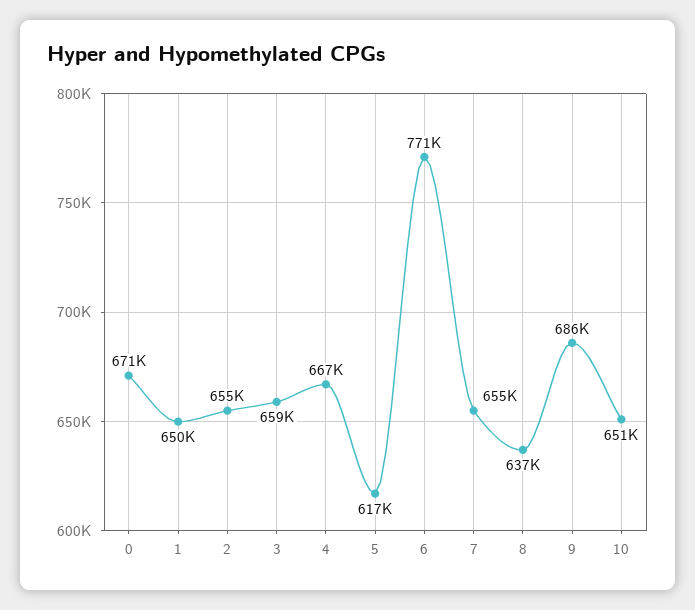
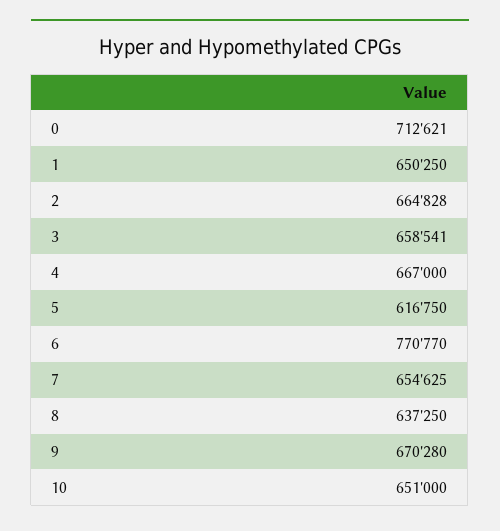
0: 671000 -> 712621
2: 655000 -> 664828
9: 686000 -> 670280

